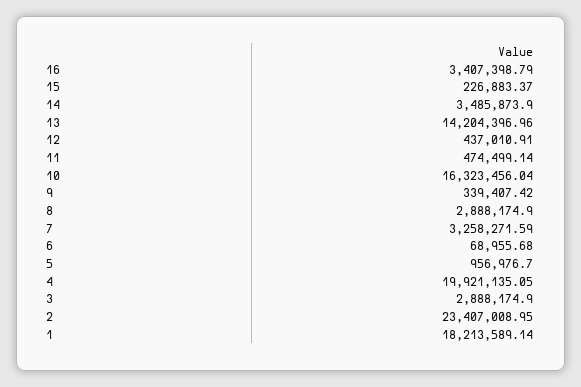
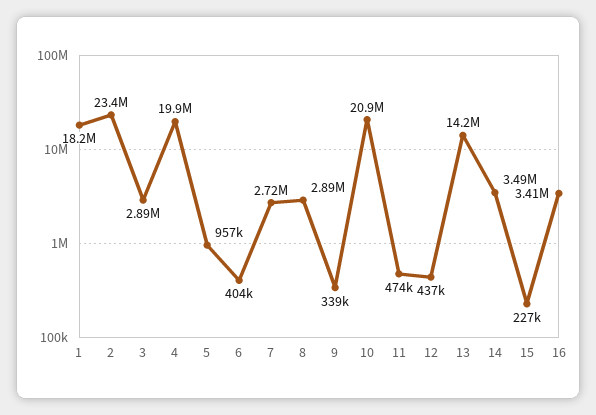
10: 16323456.04 -> 20900000
7: 3258271.59 -> 2720000
6: 68955.68 -> 404000

